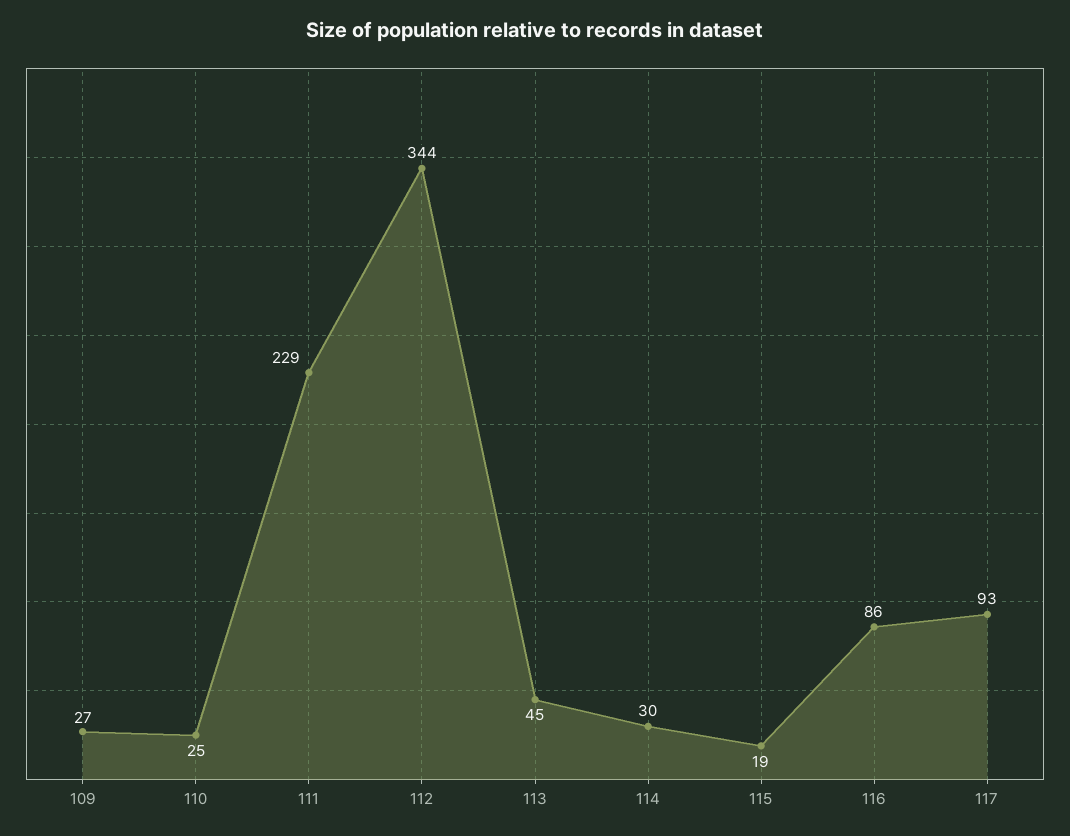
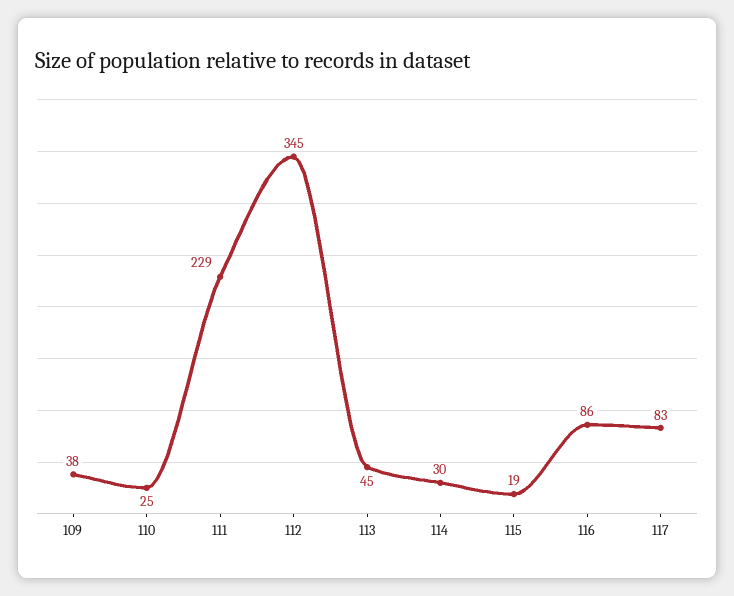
109: 27 -> 38
112: 344 -> 345
117: 93 -> 83

